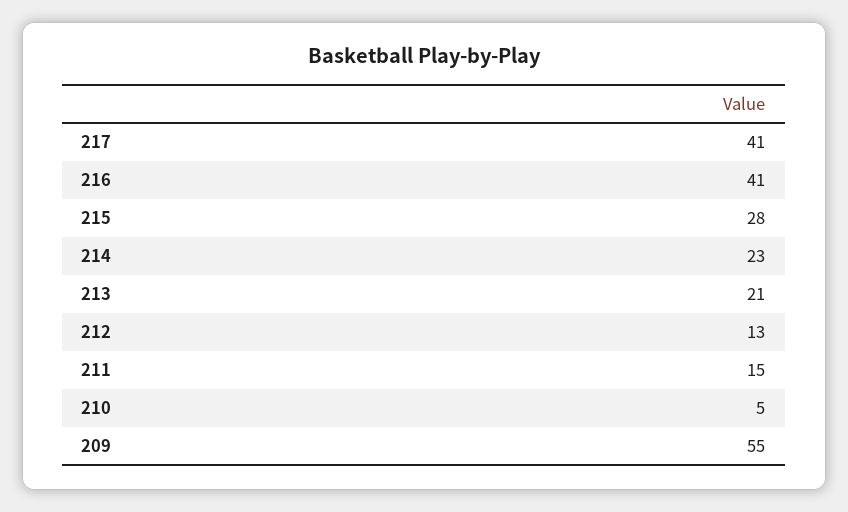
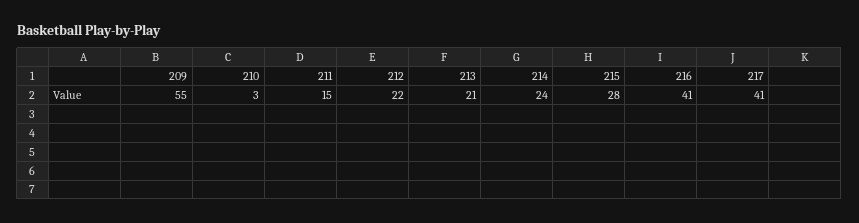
214: 23 -> 24
212: 13 -> 22
210: 5 -> 3

